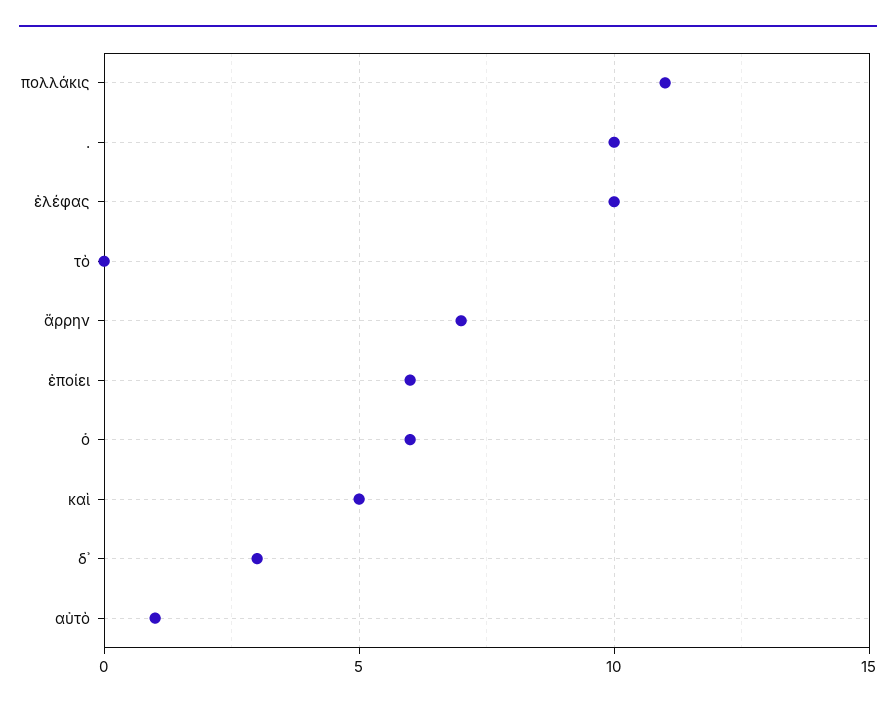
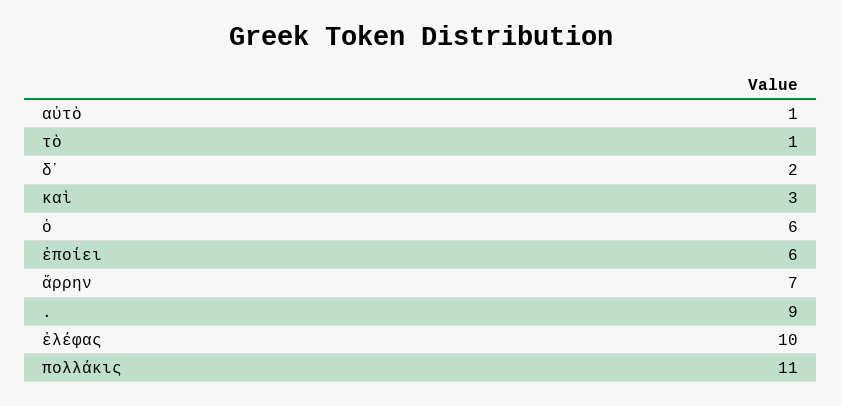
.: 10 -> 9
τὸ: 0 -> 1
καὶ: 5 -> 3
δ᾽: 3 -> 2

